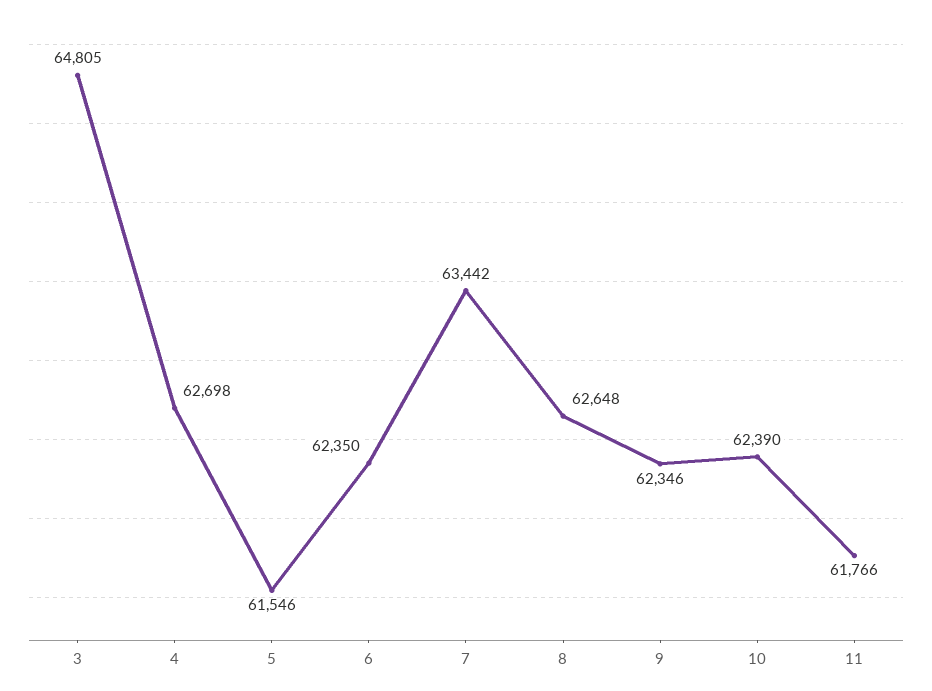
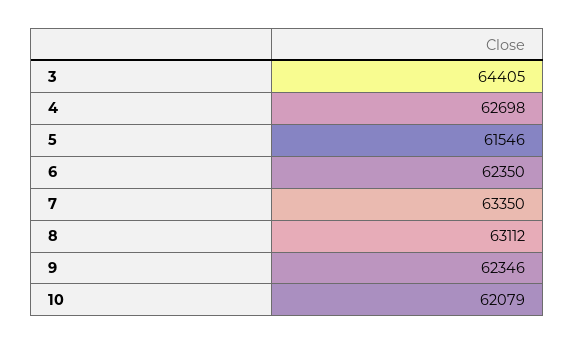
3: 64805 -> 64405
7: 63442 -> 63350
8: 62648 -> 63112
10: 62390 -> 62079
11: 61766 -> none

